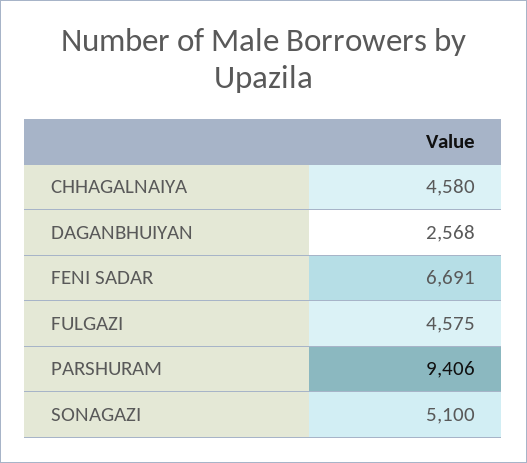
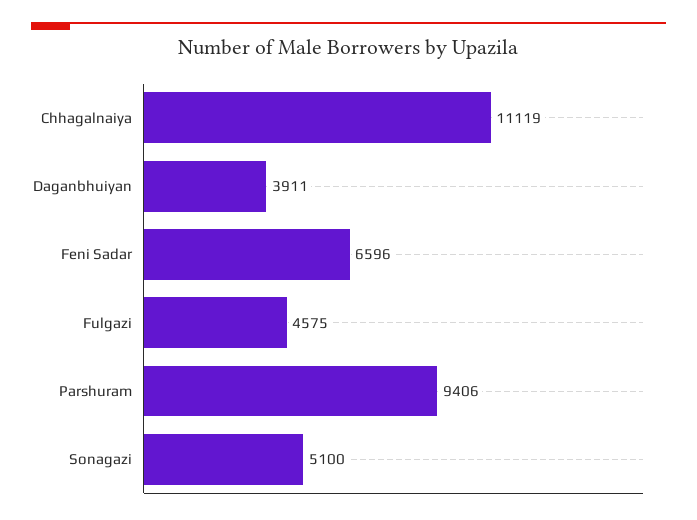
CHHAGALNAIYA: 4580 -> 11119
DAGANBHUIYAN: 2568 -> 3911
FENI SADAR: 6691 -> 6596

